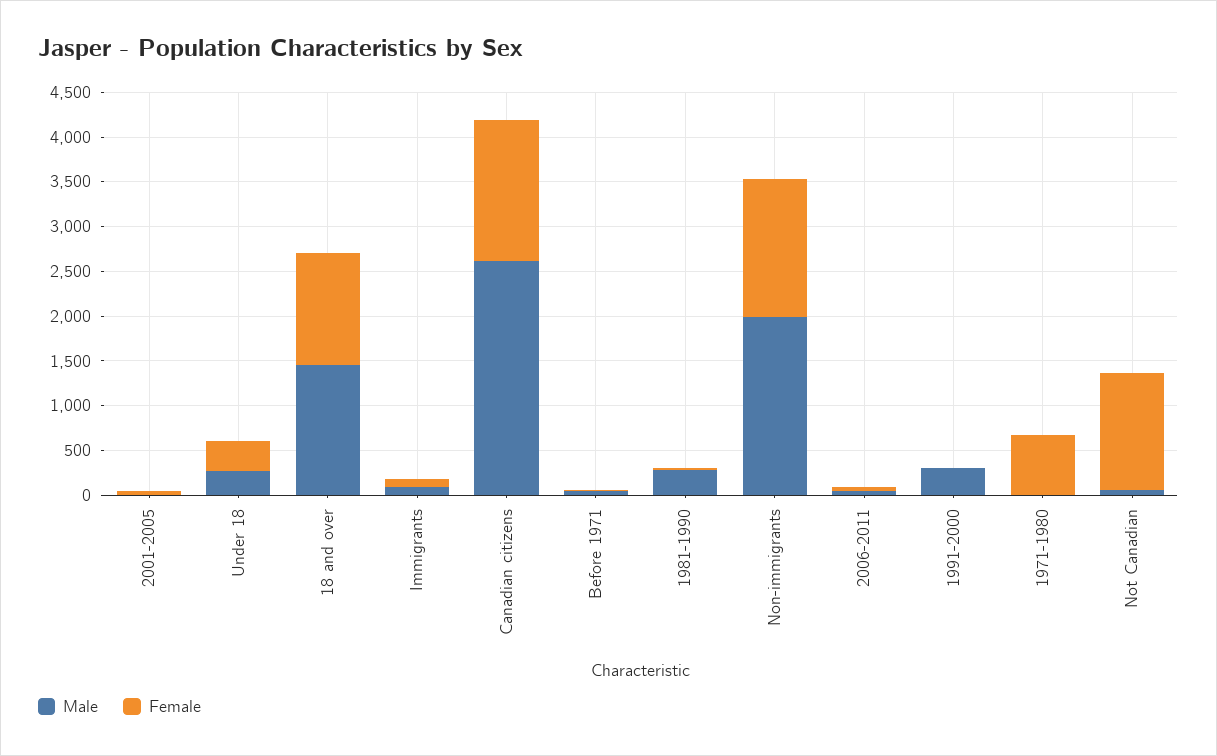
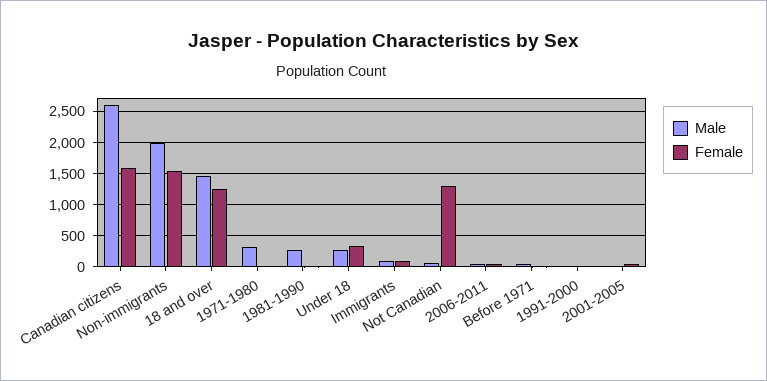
Male, 1991-2000: 300 -> 0
Male, 1971-1980: 0 -> 300
Female, 1971-1980: 700 -> 0

